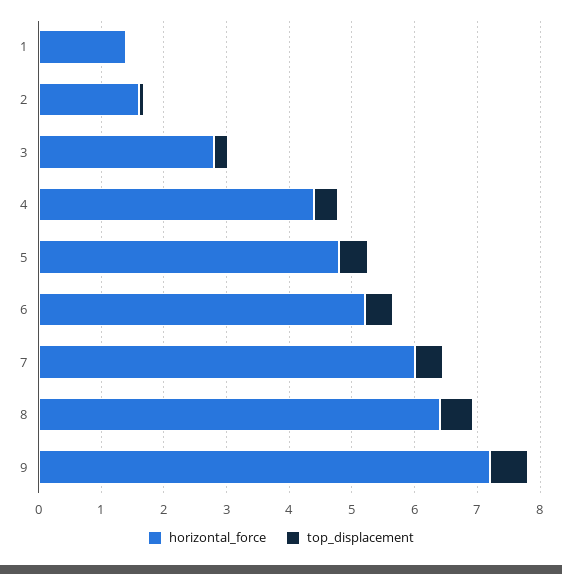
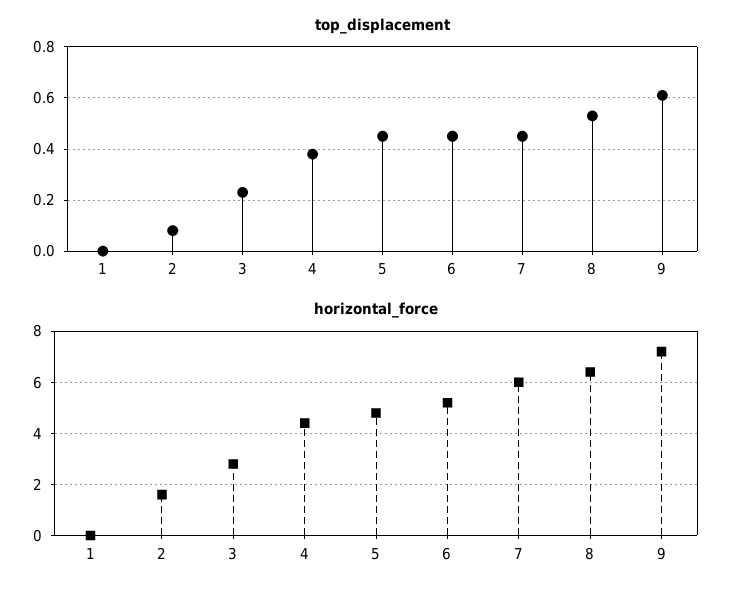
horizontal_force, 1: 1.4 -> 0

